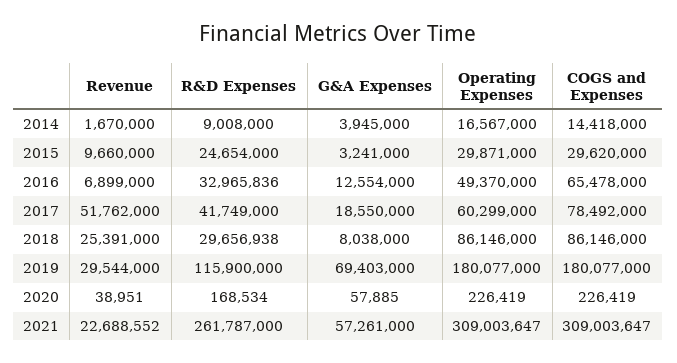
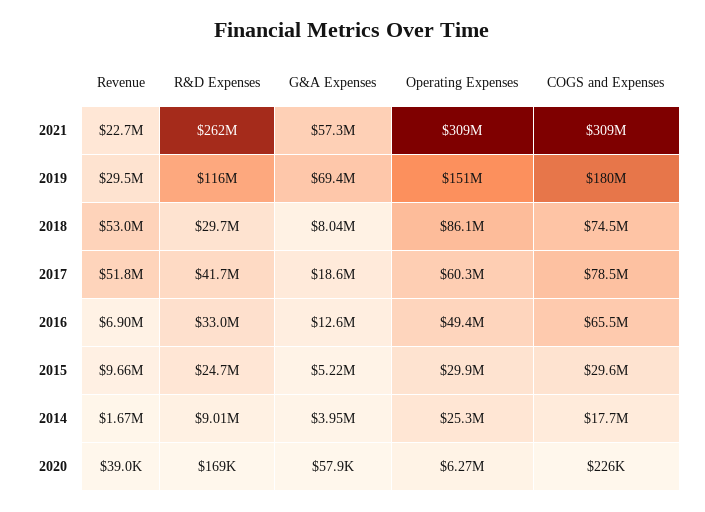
Operating Expenses, 2014: 16567000 -> 25300000
COGS and Expenses, 2014: 14418000 -> 17700000
G&A Expenses, 2015: 3241000 -> 5220000
Revenue, 2018: 25391000 -> 53000000
COGS and Expenses, 2018: 86146000 -> 74500000
Operating Expenses, 2019: 180077000 -> 151000000
Operating Expenses, 2020: 226419 -> 6270000

